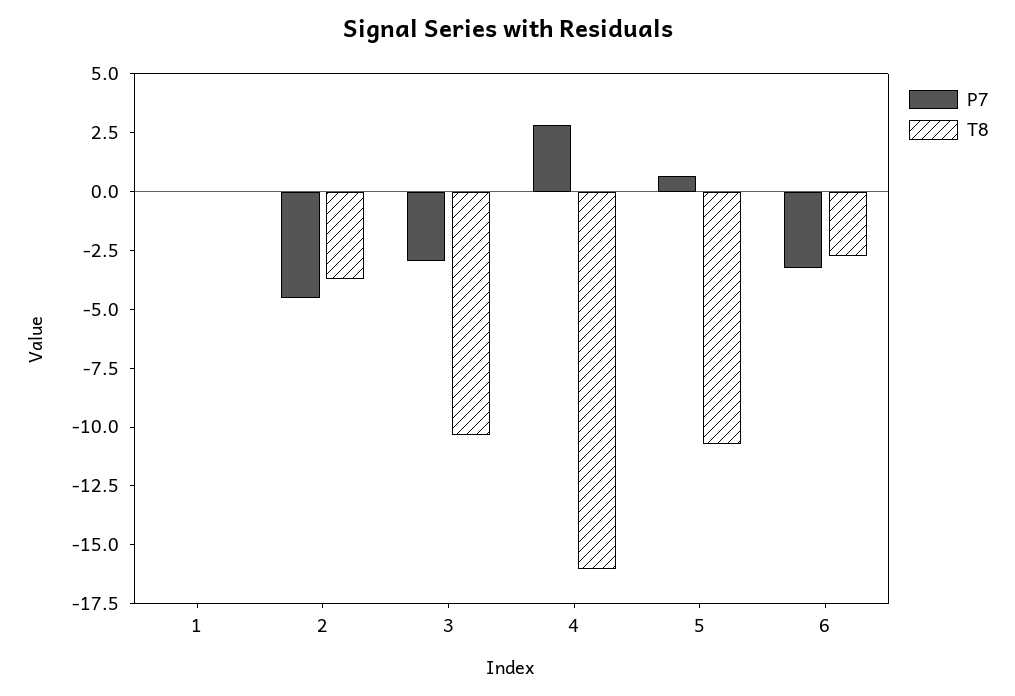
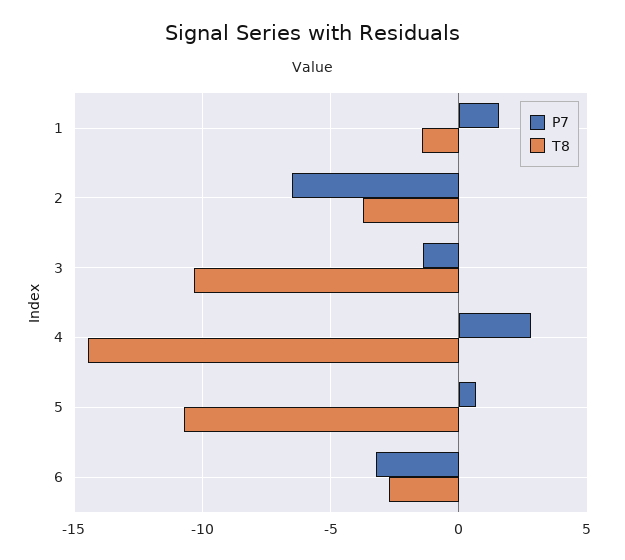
P7, 1: 0 -> 1.5
T8, 1: 0 -> -1.5
P7, 2: -4.5 -> -6.5
P7, 3: -3 -> -1.5
T8, 4: -16 -> -14.5

